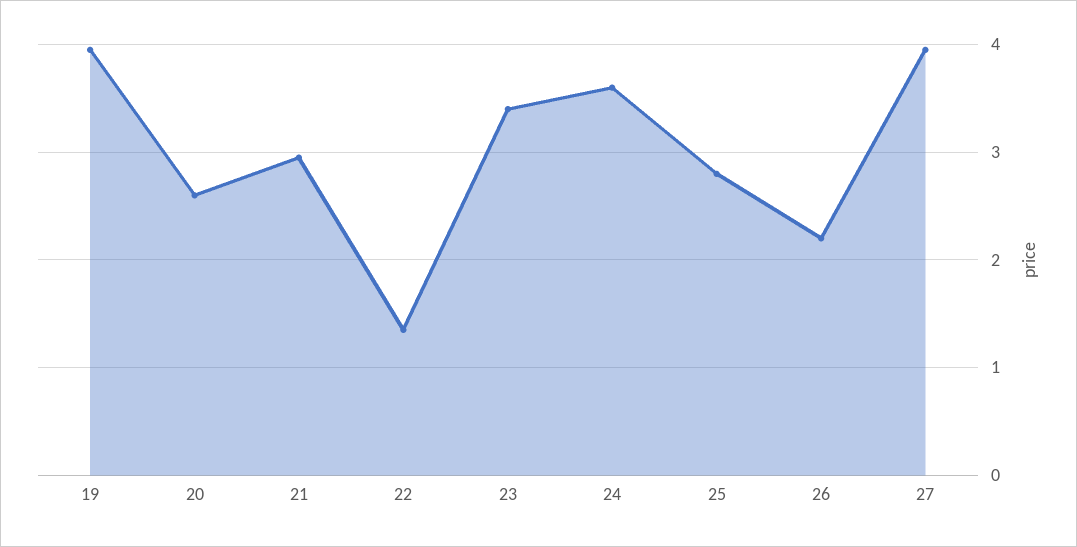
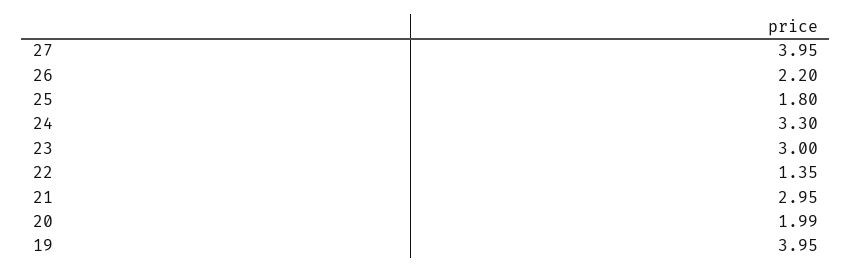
20: 2.6 -> 1.99
23: 3.4 -> 3
24: 3.6 -> 3.3
25: 2.8 -> 1.8

